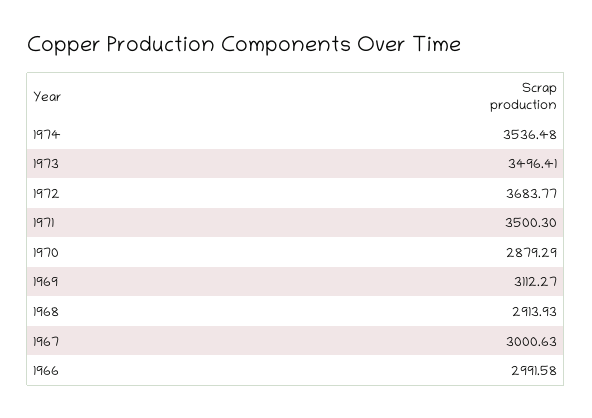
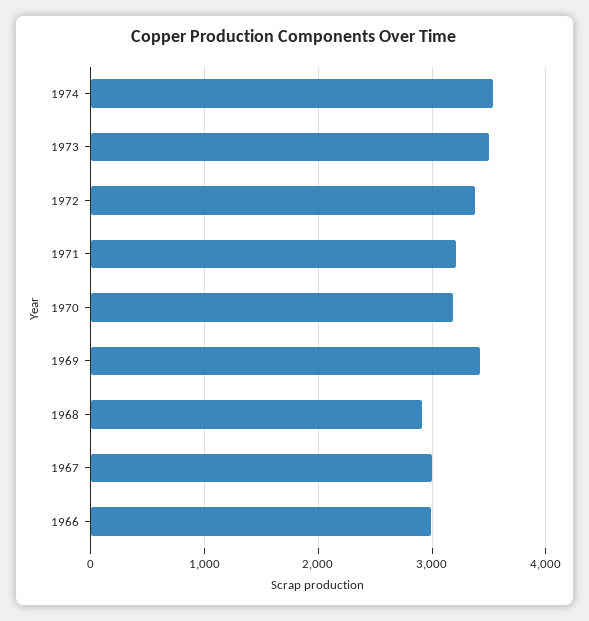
1972: 3683.77 -> 3400
1971: 3500.3 -> 3200
1970: 2879.29 -> 3200
1969: 3112.27 -> 3400

